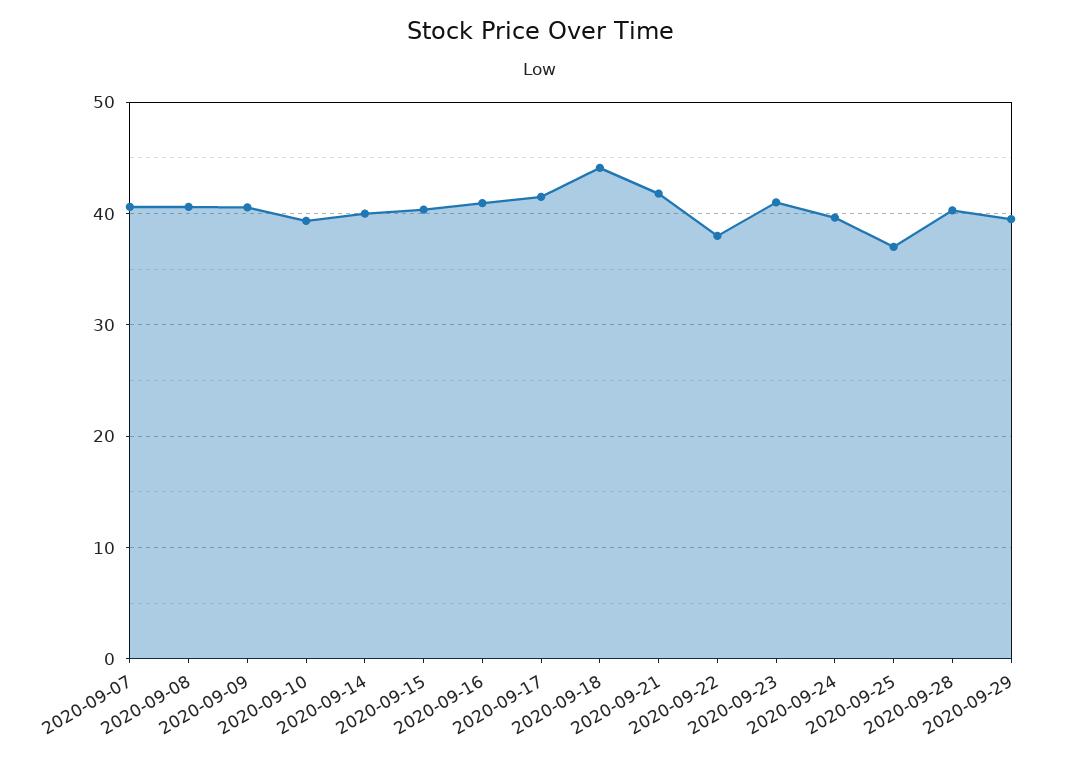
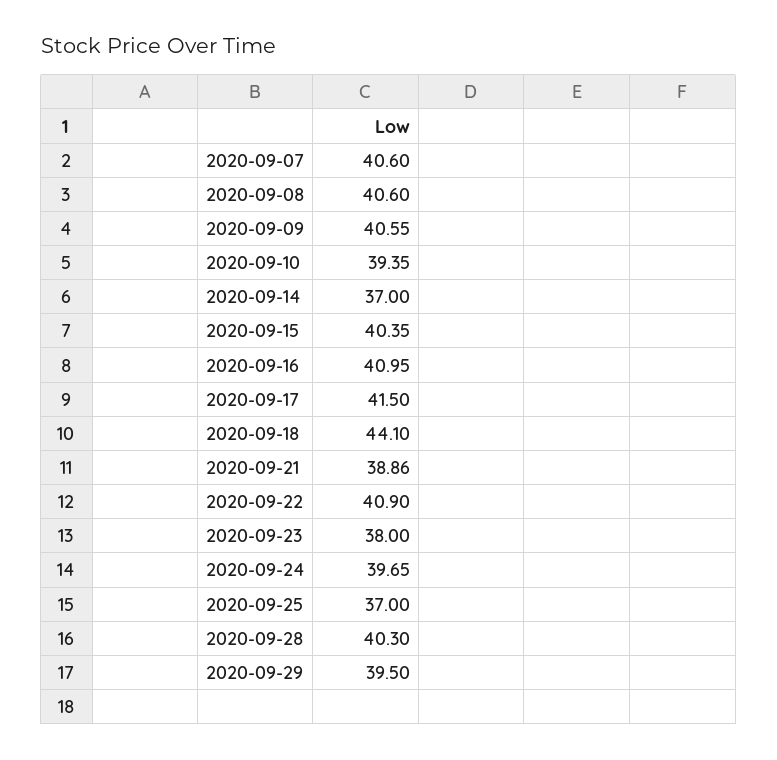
2020-09-14: 40 -> 37
2020-09-21: 42 -> 38.86
2020-09-22: 38 -> 40.9
2020-09-23: 41 -> 38

